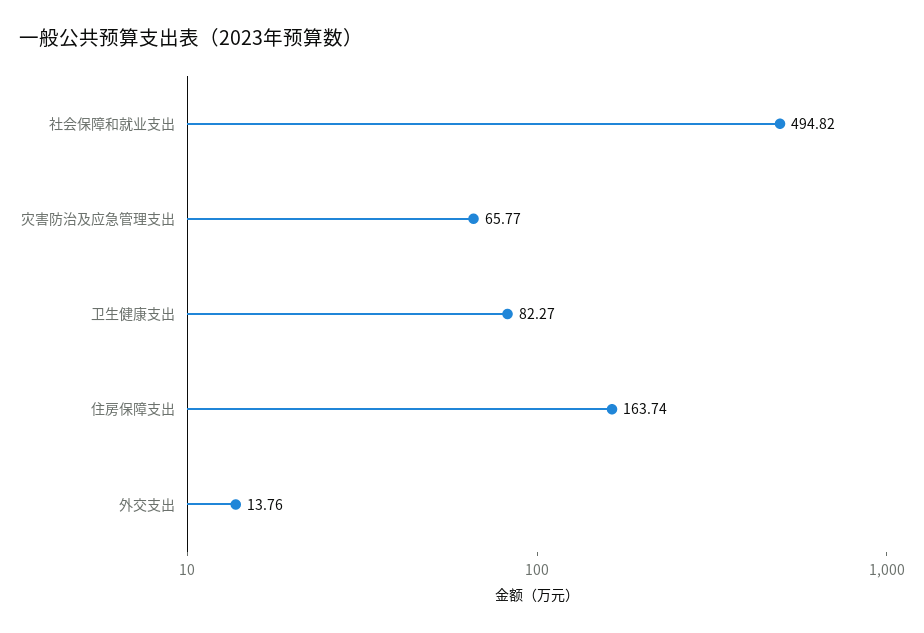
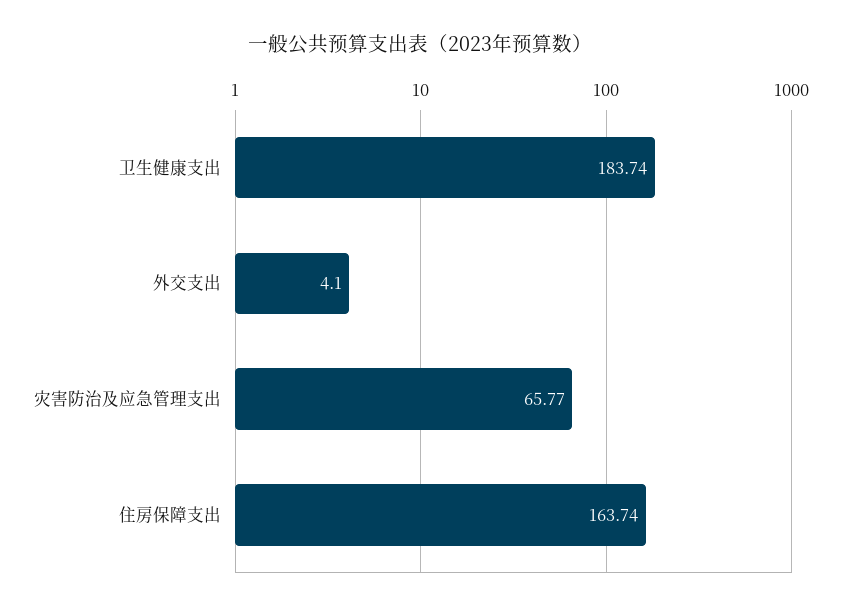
社会保障和就业支出: 494.82 -> none
卫生健康支出: 82.27 -> 183.74
外交支出: 13.76 -> 4.1

